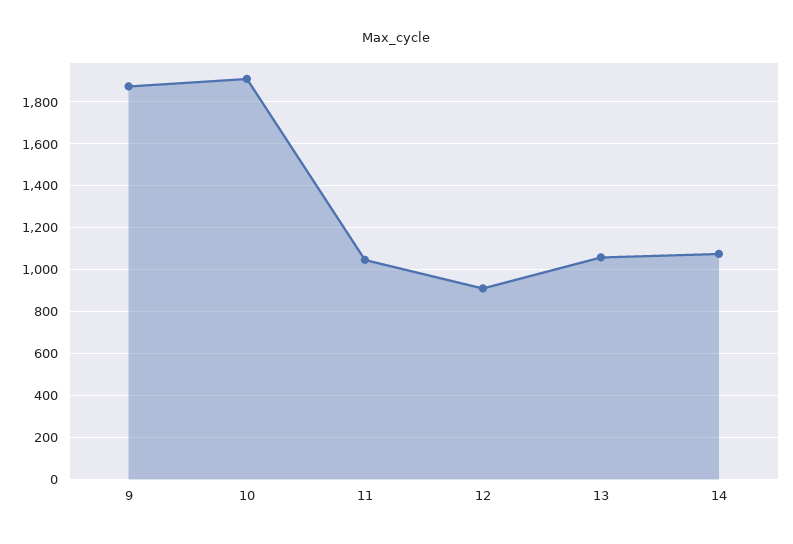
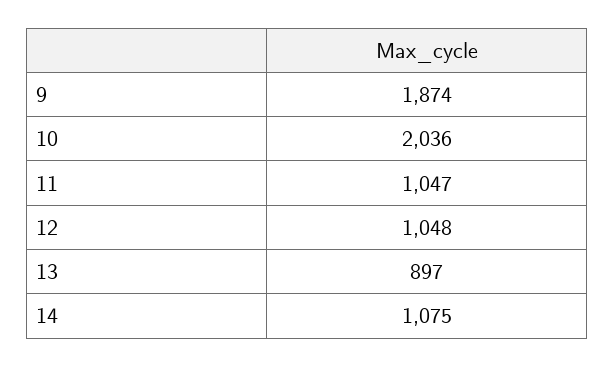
10: 1900 -> 2036
12: 900 -> 1048
13: 1050 -> 897

